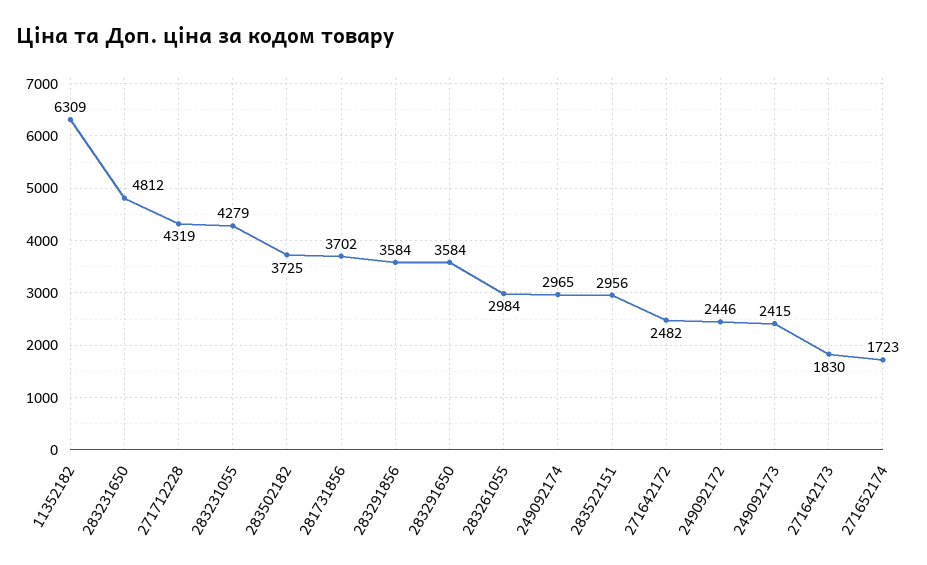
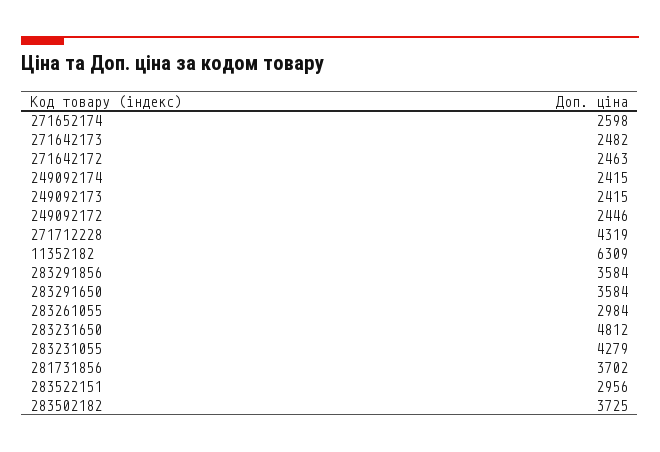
249092174: 2965 -> 2415
271642172: 2482 -> 2463
271642173: 1830 -> 2482
271652174: 1723 -> 2598

